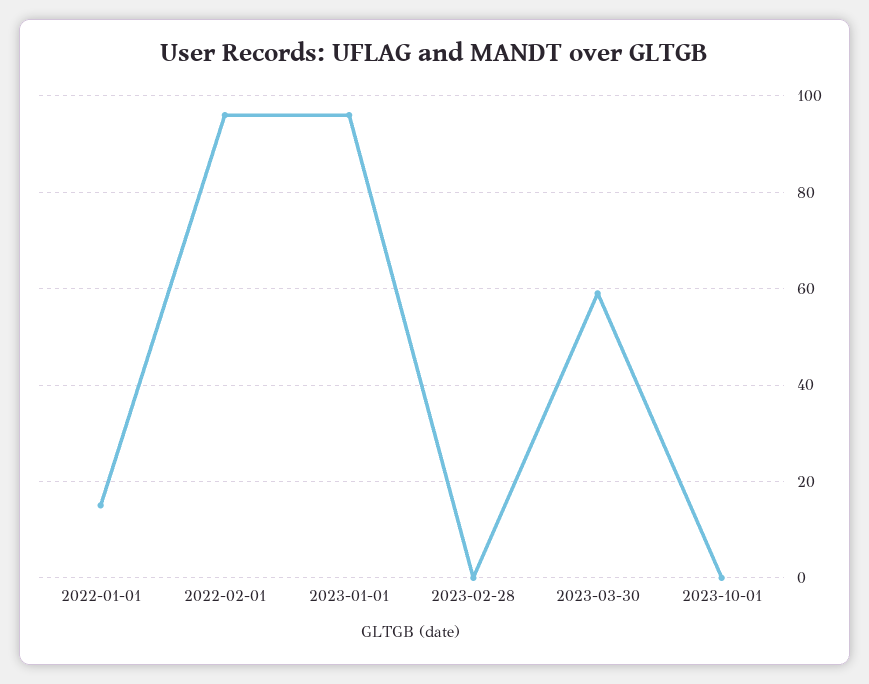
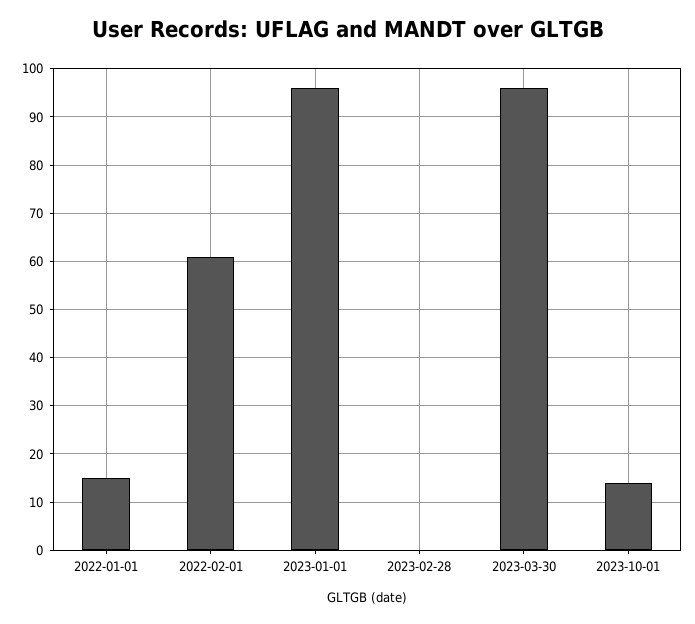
2022-02-01: 95 -> 60
2023-03-30: 60 -> 95
2023-10-01: 0 -> 15

